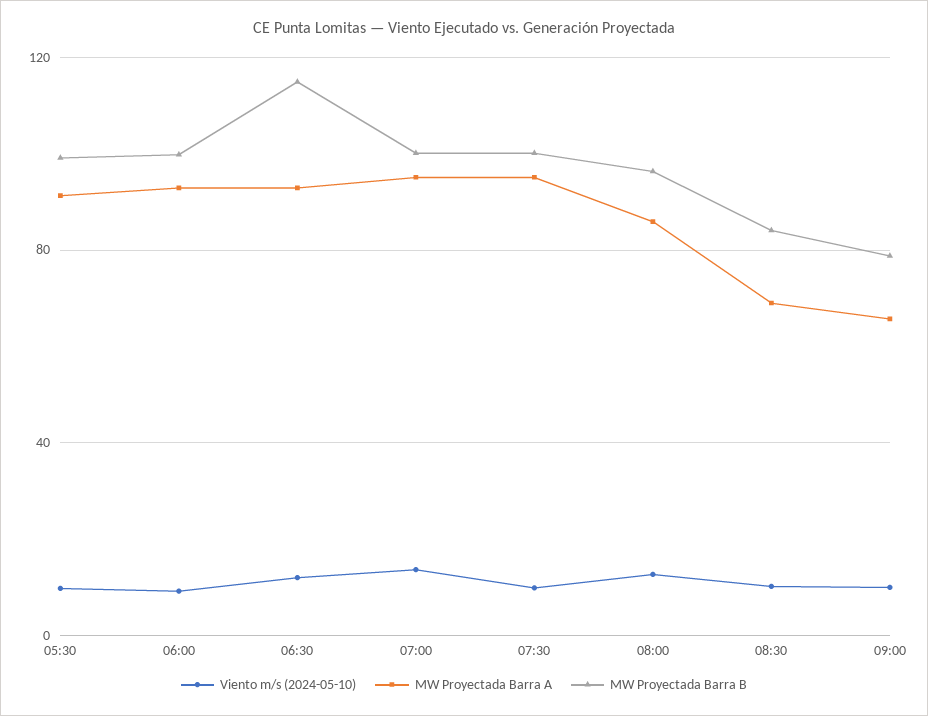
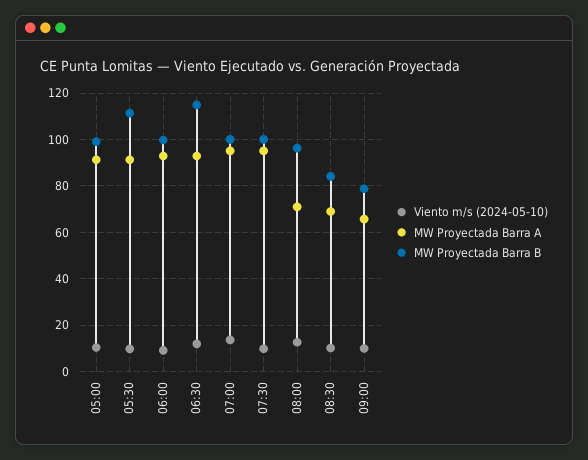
MW Proyectada Barra B, 05:30: 100 -> 110
MW Proyectada Barra A, 08:00: 85 -> 70
Viento m/s (2024-05-10), 05:00: none -> 10
MW Proyectada Barra A, 05:00: none -> 90
MW Proyectada Barra B, 05:00: none -> 100

